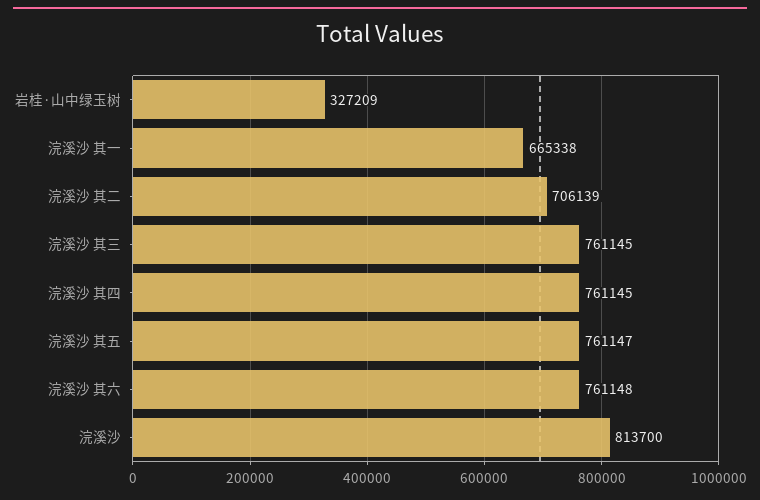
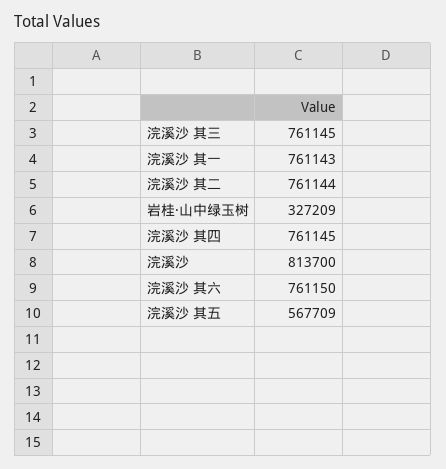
浣溪沙 其一: 665338 -> 761143
浣溪沙 其二: 706139 -> 761144
浣溪沙 其五: 761147 -> 567709
浣溪沙 其六: 761148 -> 761150

